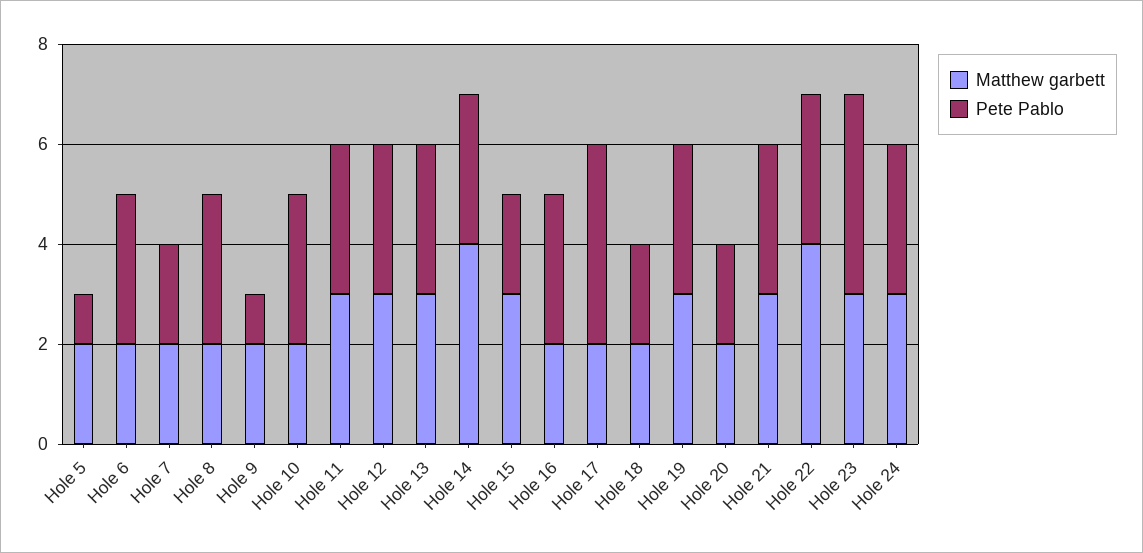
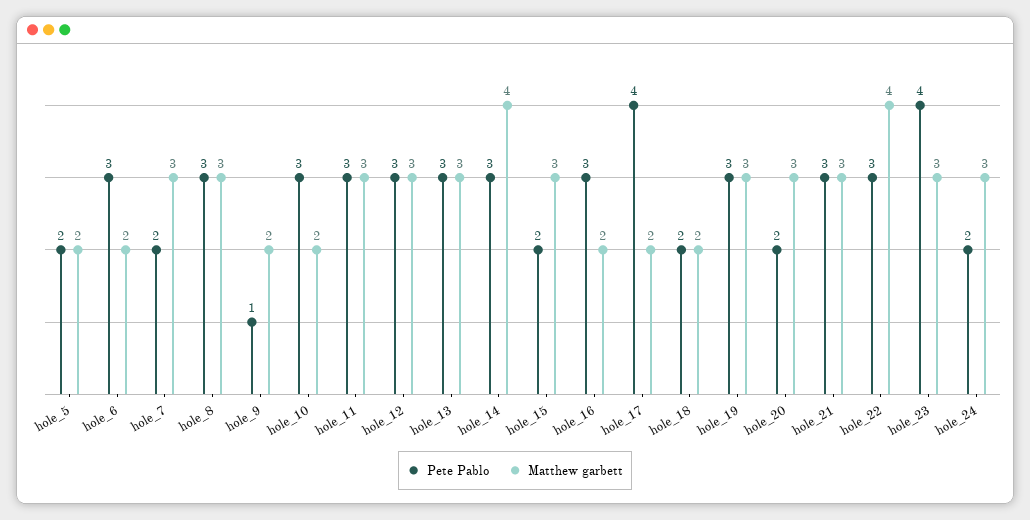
Pete Pablo, Hole 5: 1 -> 2
Matthew garbett, Hole 7: 2 -> 3
Matthew garbett, Hole 8: 2 -> 3
Matthew garbett, Hole 20: 2 -> 3
Pete Pablo, Hole 24: 3 -> 2

